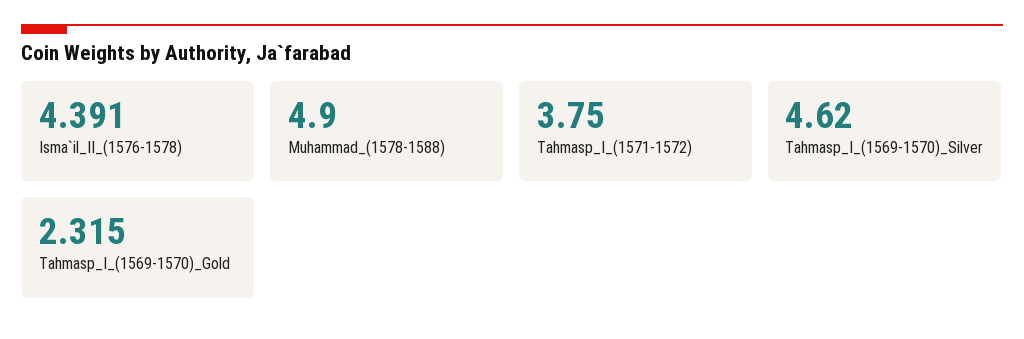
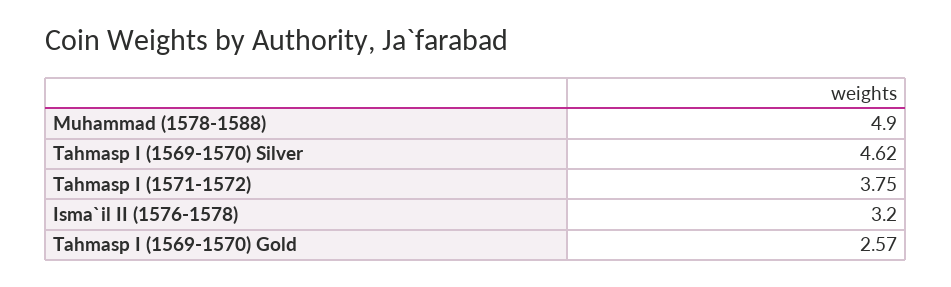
Isma`il_II_(1576-1578): 4.391 -> 3.2
Tahmasp_I_(1569-1570)_Gold: 2.315 -> 2.57

